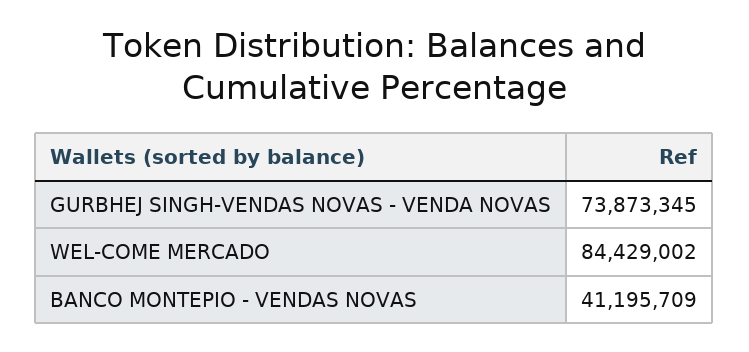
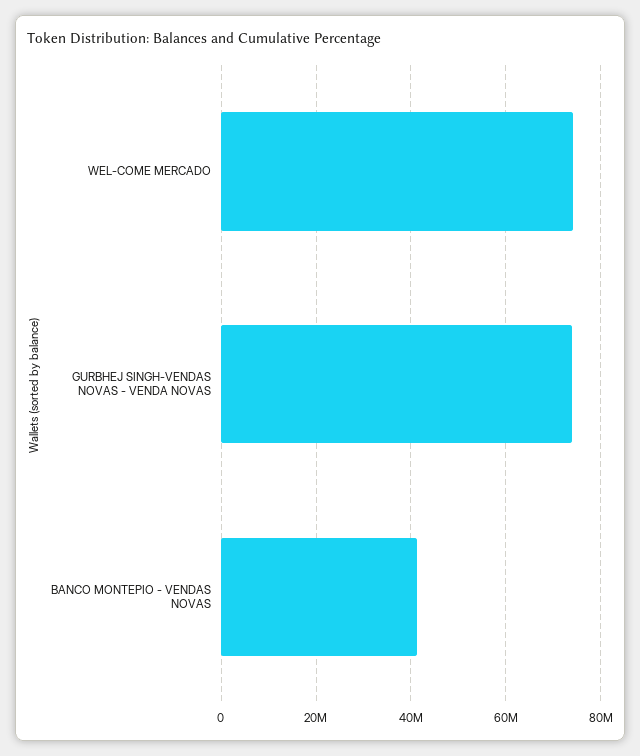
WEL-COME MERCADO: 84429002 -> 74000000

